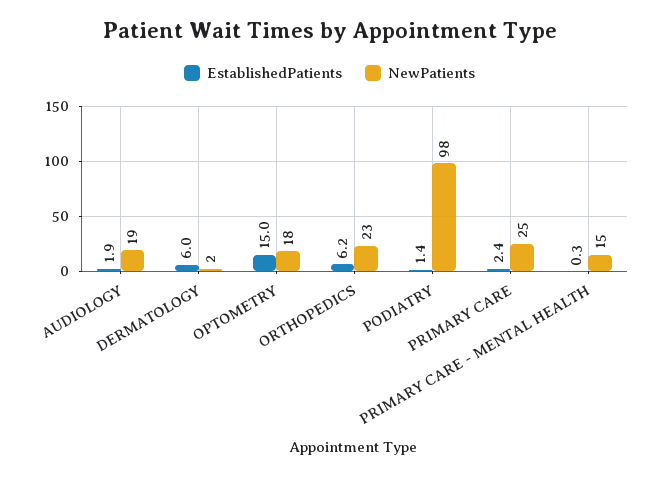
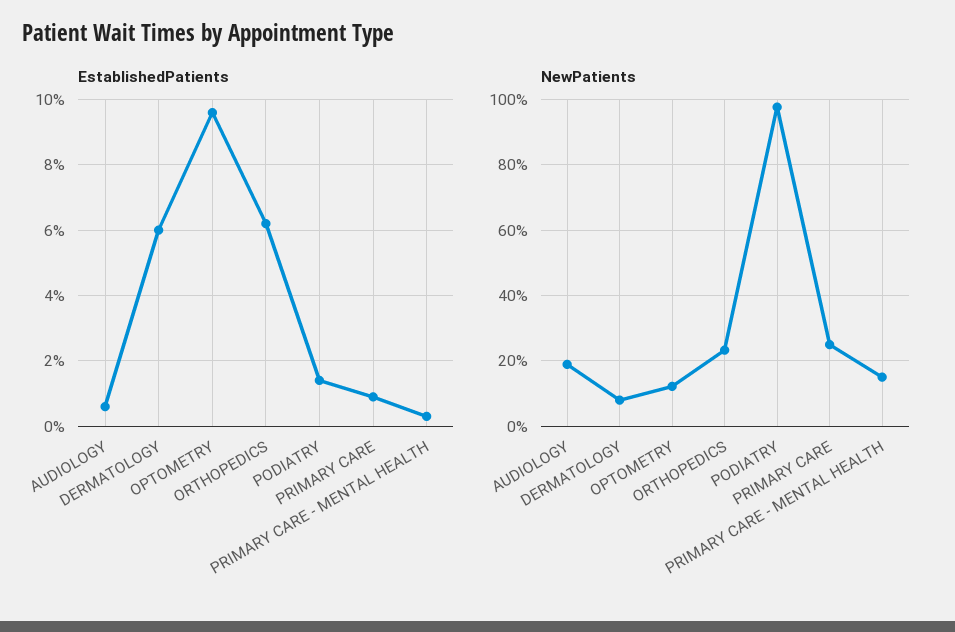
EstablishedPatients, AUDIOLOGY: 1.9 -> 0.5
NewPatients, DERMATOLOGY: 2 -> 8
EstablishedPatients, OPTOMETRY: 15 -> 9.5
NewPatients, OPTOMETRY: 18 -> 12
EstablishedPatients, PRIMARY CARE: 2.4 -> 1

